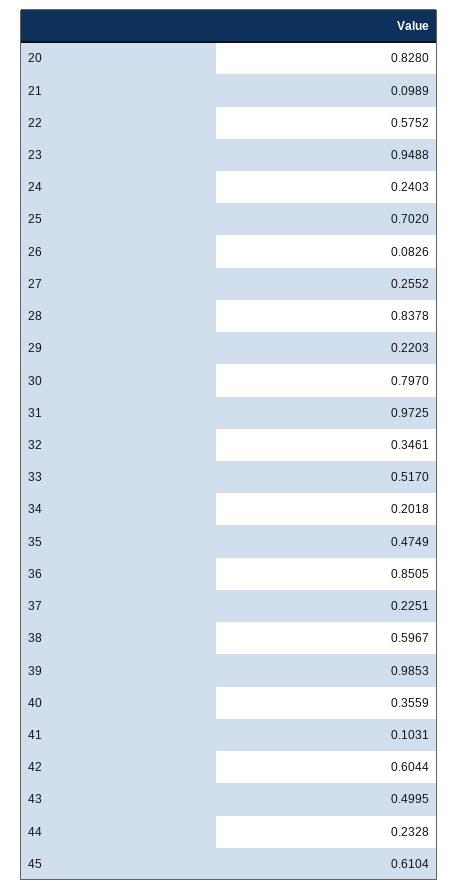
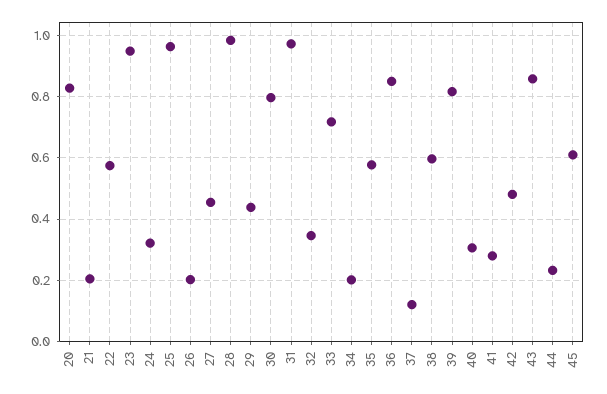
21: 0.0989 -> 0.2
24: 0.2403 -> 0.32
25: 0.702 -> 0.96
26: 0.0826 -> 0.2
27: 0.2552 -> 0.46
28: 0.8378 -> 0.98
29: 0.2203 -> 0.44
33: 0.517 -> 0.72
35: 0.4749 -> 0.58
37: 0.2251 -> 0.12
39: 0.9853 -> 0.82
40: 0.3559 -> 0.3
41: 0.1031 -> 0.28
42: 0.6044 -> 0.48
43: 0.4995 -> 0.86

